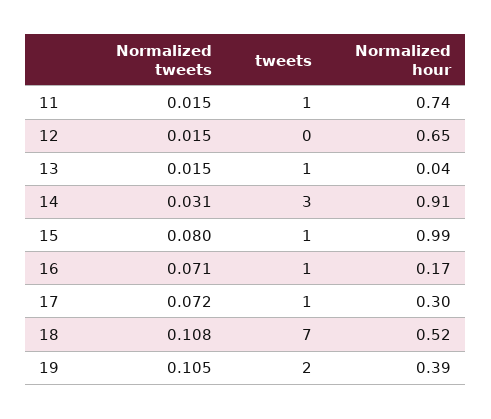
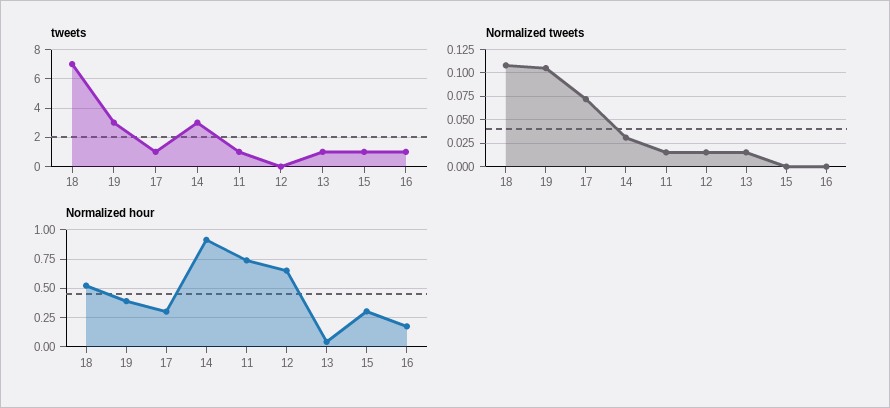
Normalized tweets, 15: 0.08 -> 0
Normalized hour, 15: 0.99 -> 0.25
Normalized tweets, 16: 0.071 -> 0
tweets, 19: 2 -> 3

